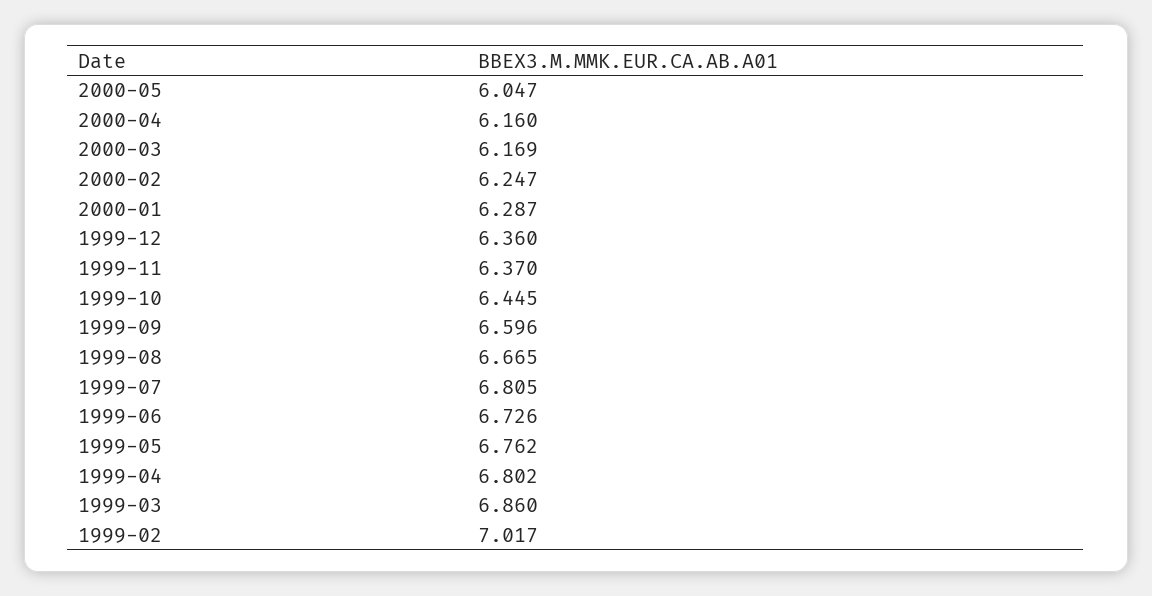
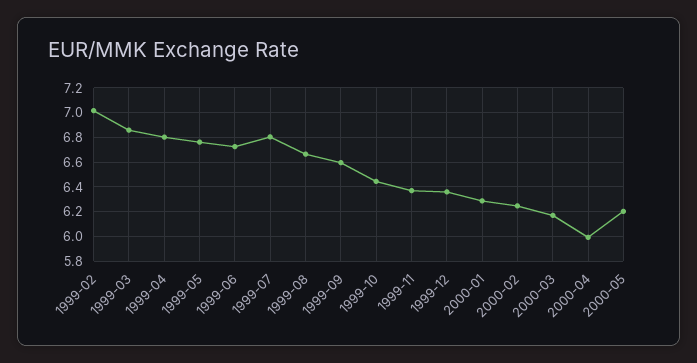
2000-05: 6.047 -> 6.2
2000-04: 6.16 -> 6

